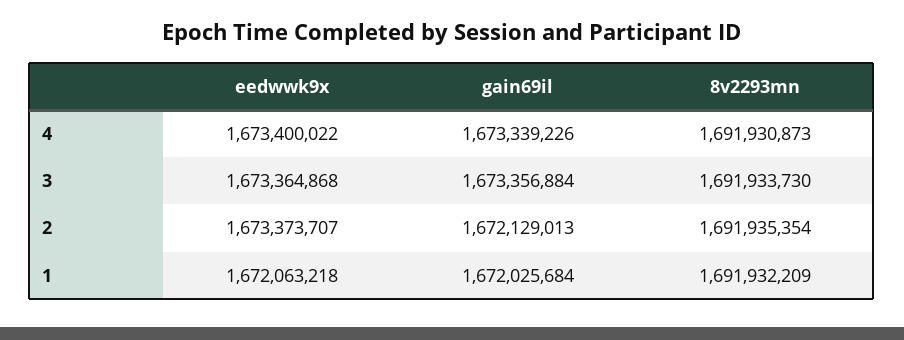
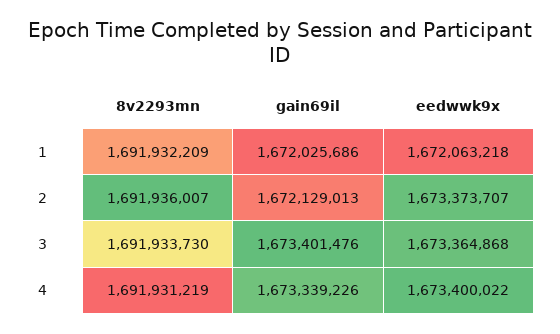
8v2293mn, 4: 1691930873 -> 1691931219
gain69il, 3: 1673356884 -> 1673401476
8v2293mn, 2: 1691935354 -> 1691936007
gain69il, 1: 1672025684 -> 1672025686

